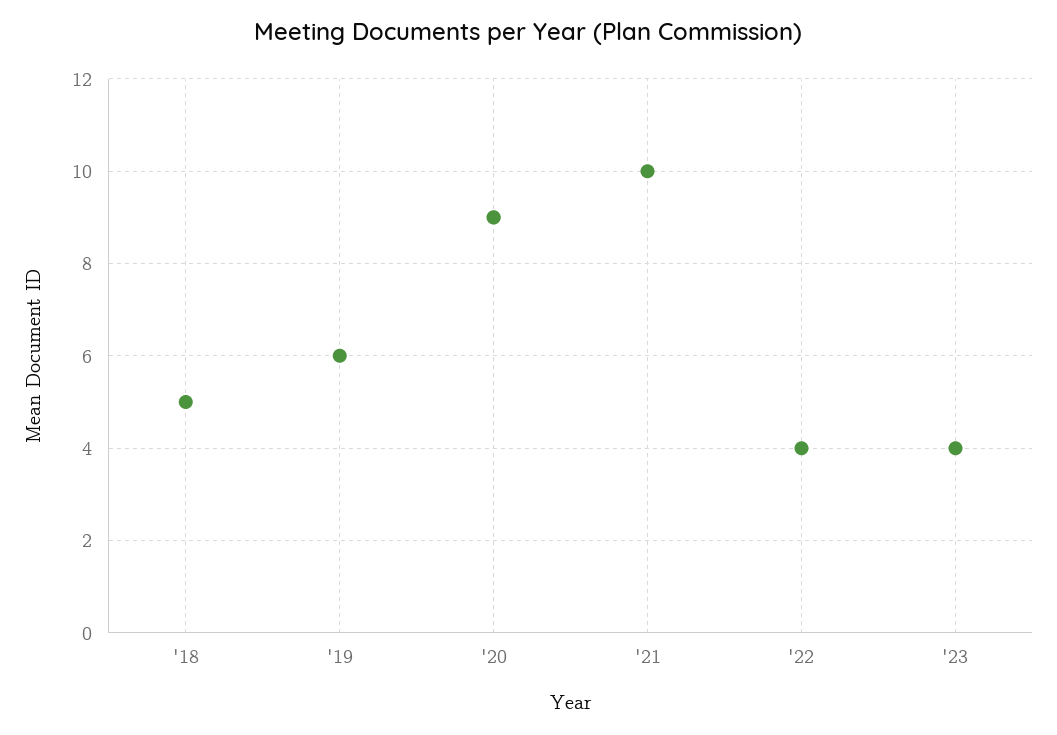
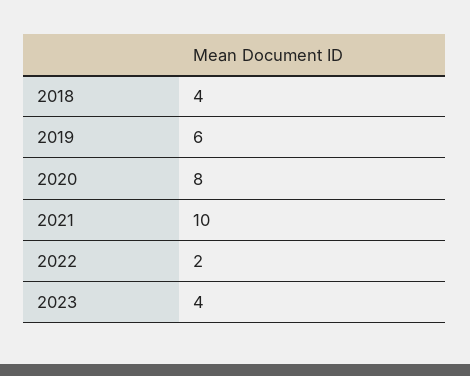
'18: 5 -> 4
'20: 9 -> 8
'22: 4 -> 2

